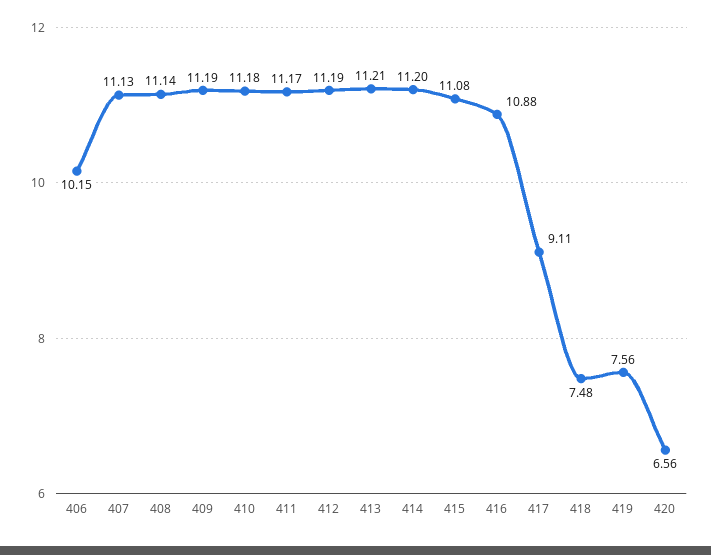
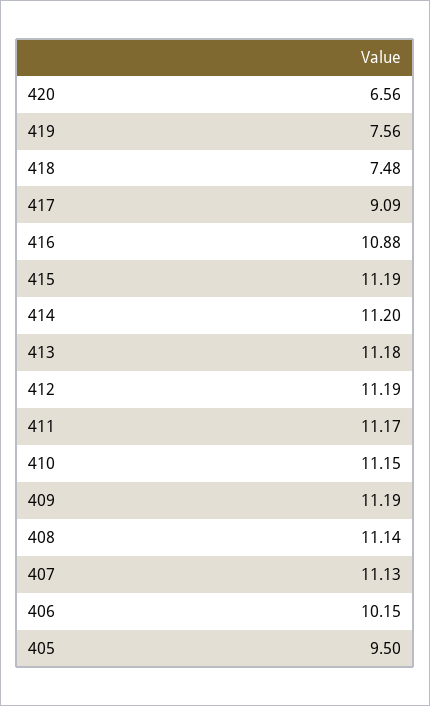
410: 11.18 -> 11.15
413: 11.21 -> 11.18
415: 11.08 -> 11.19
417: 9.11 -> 9.09
405: none -> 9.5

